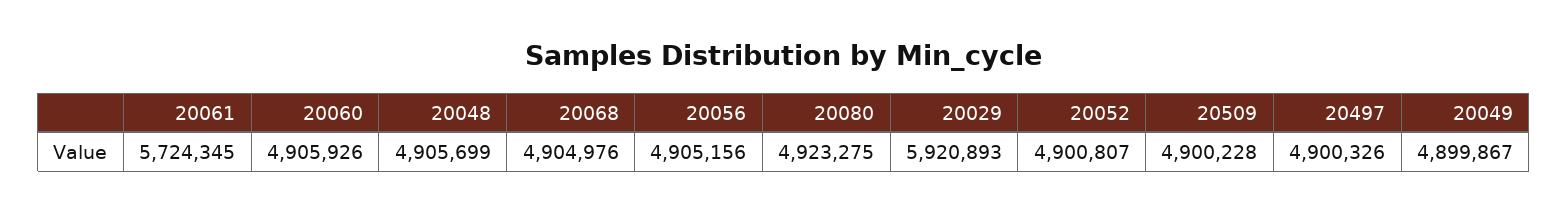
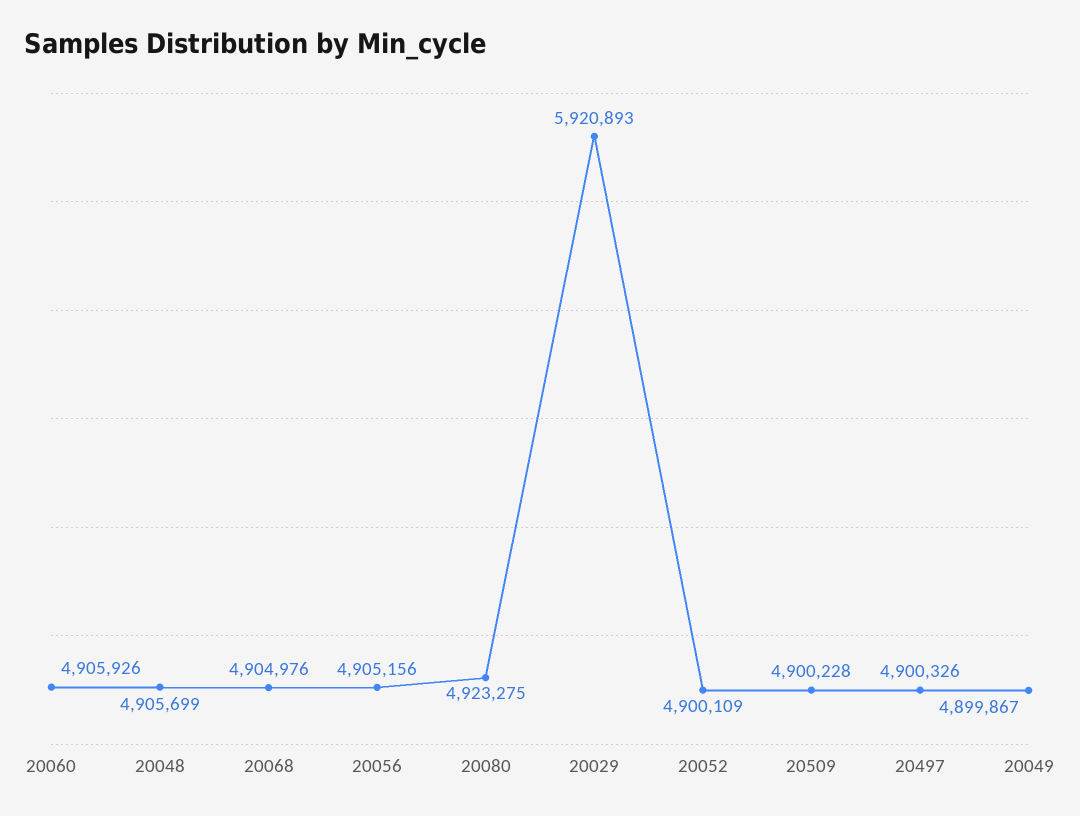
20061: 5724345 -> none
20052: 4900807 -> 4900109

